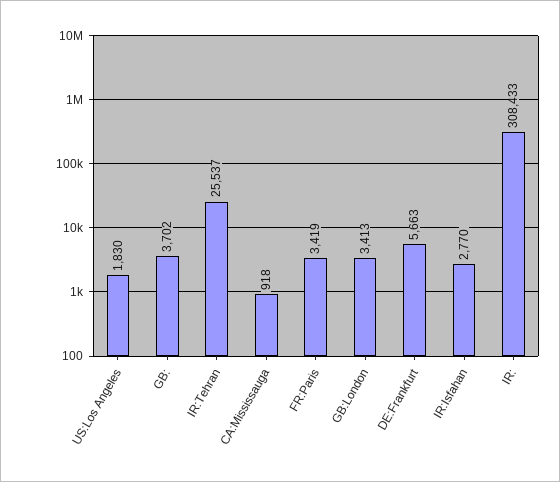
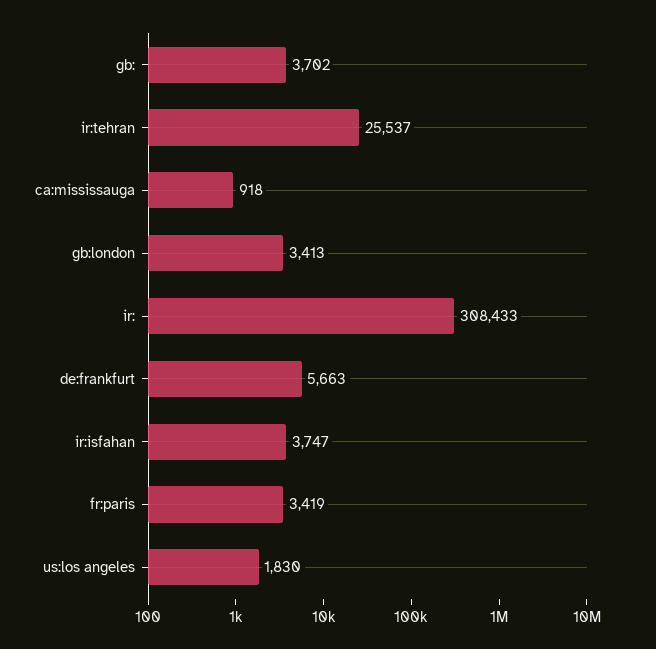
IR:Isfahan: 2770 -> 3747

